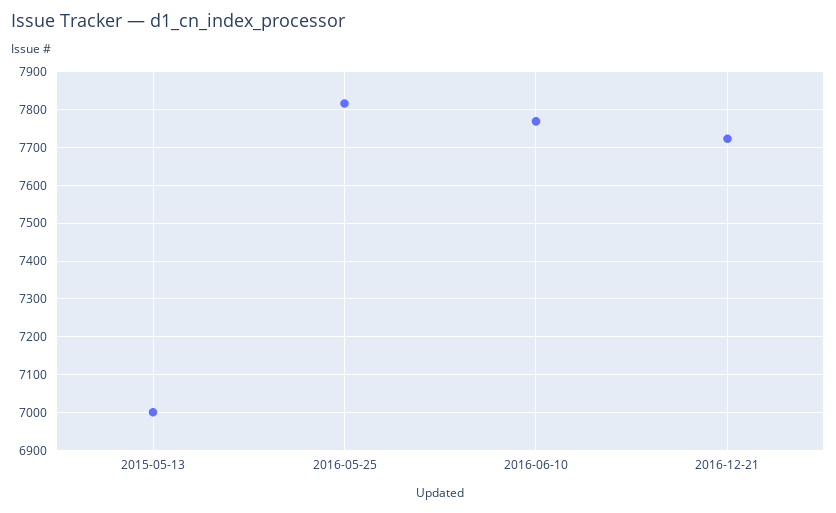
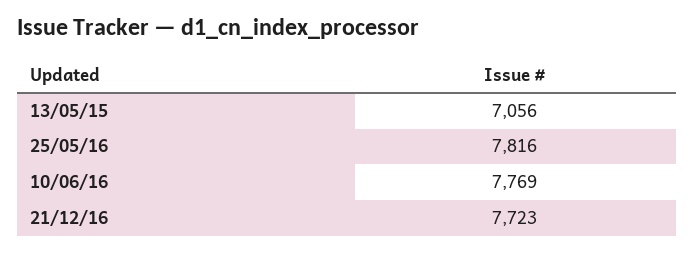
2015-05-13: 7000 -> 7056

